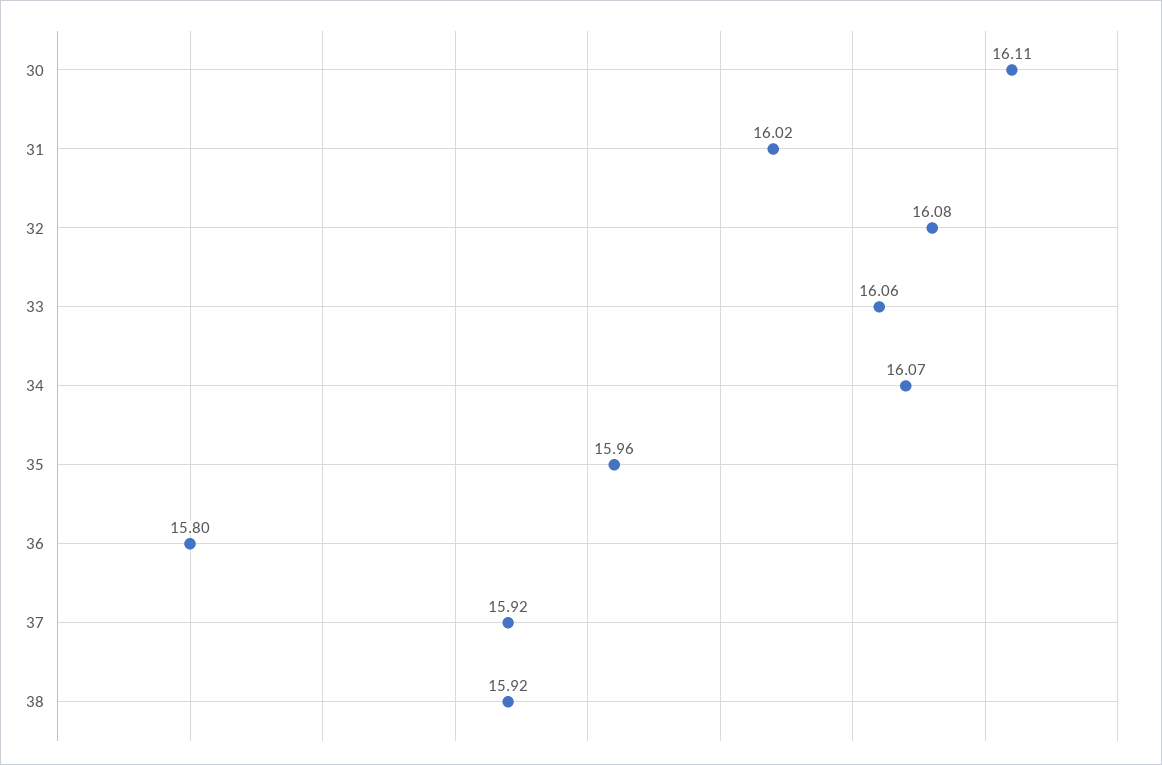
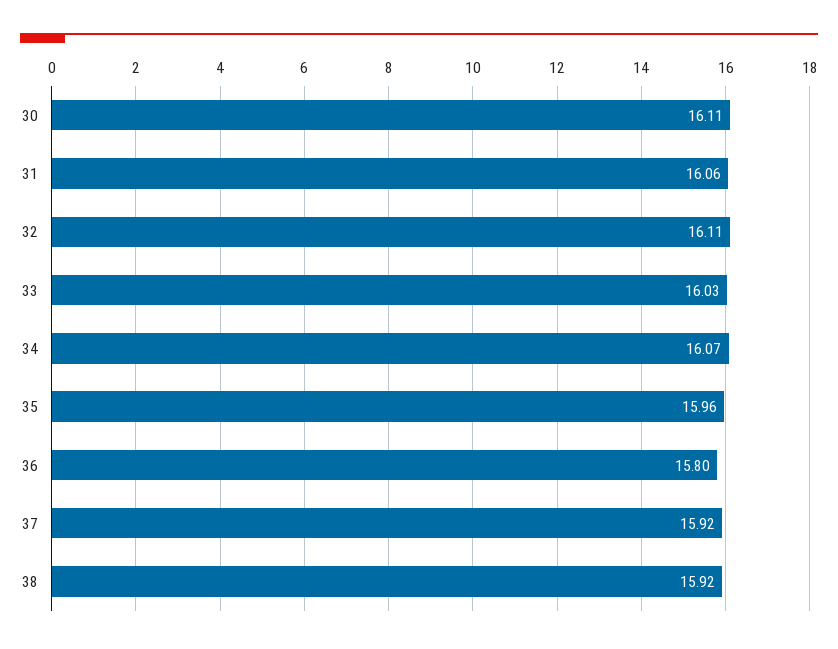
31: 16.02 -> 16.06
32: 16.08 -> 16.11
33: 16.06 -> 16.03

